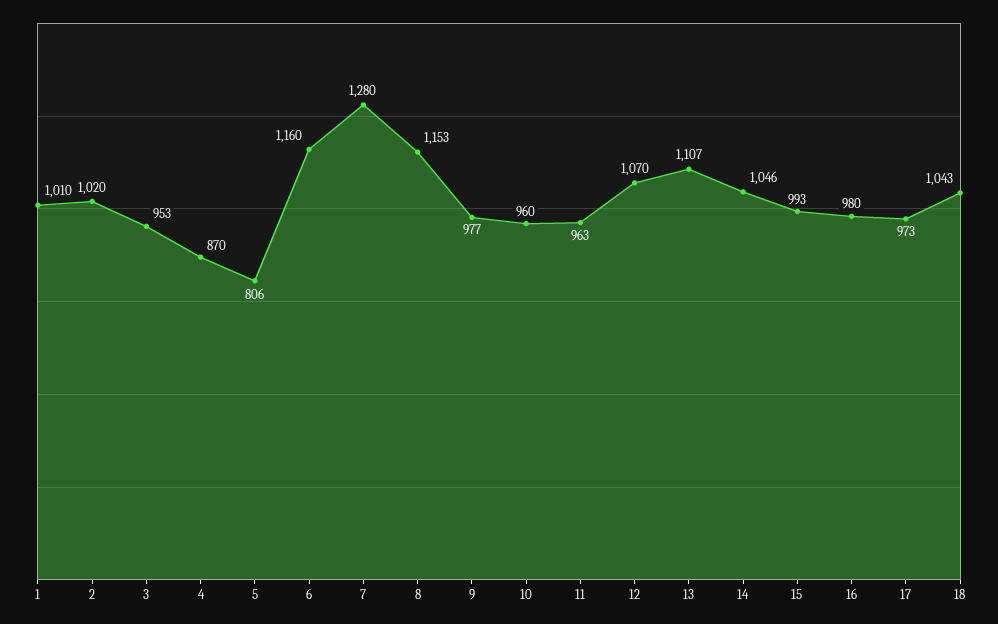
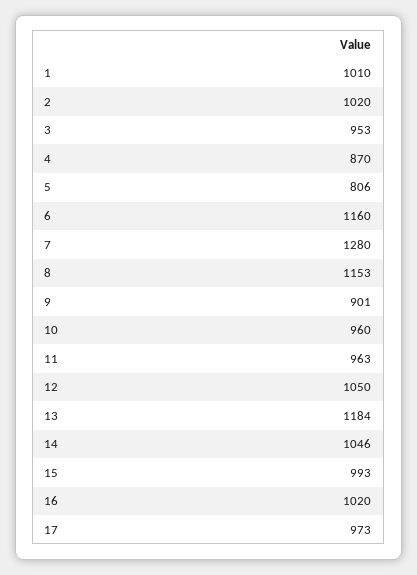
9: 977 -> 901
12: 1070 -> 1050
13: 1107 -> 1184
16: 980 -> 1020
18: 1043 -> none

